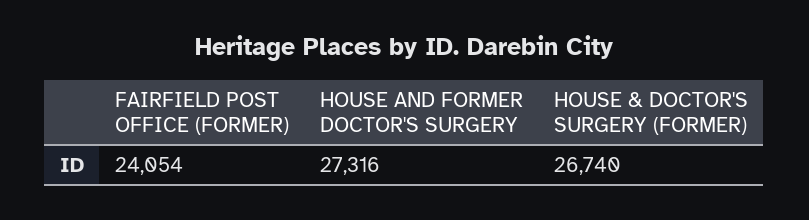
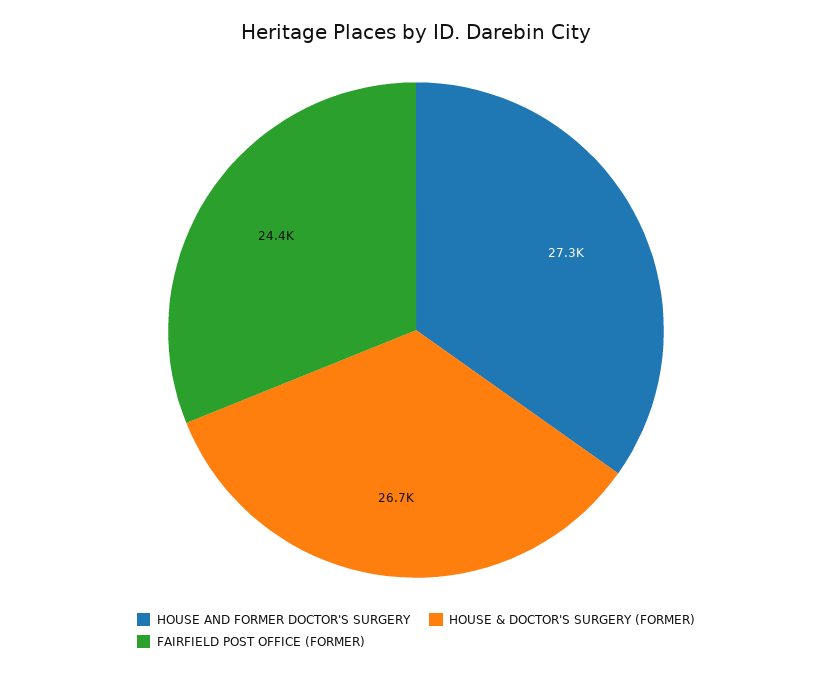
FAIRFIELD POST OFFICE (FORMER): 24054 -> 24400

